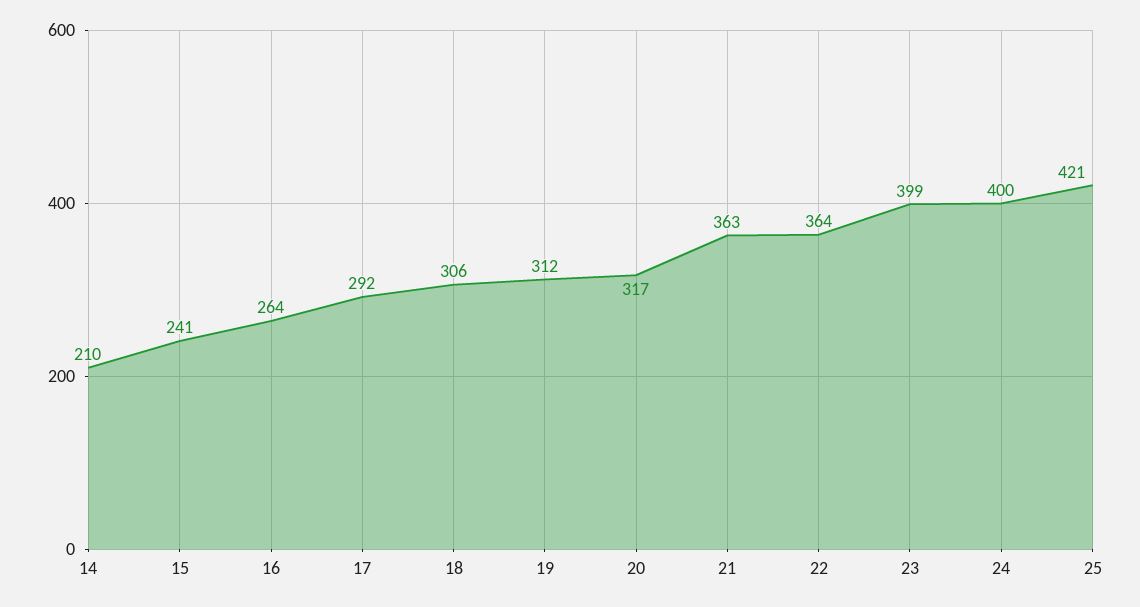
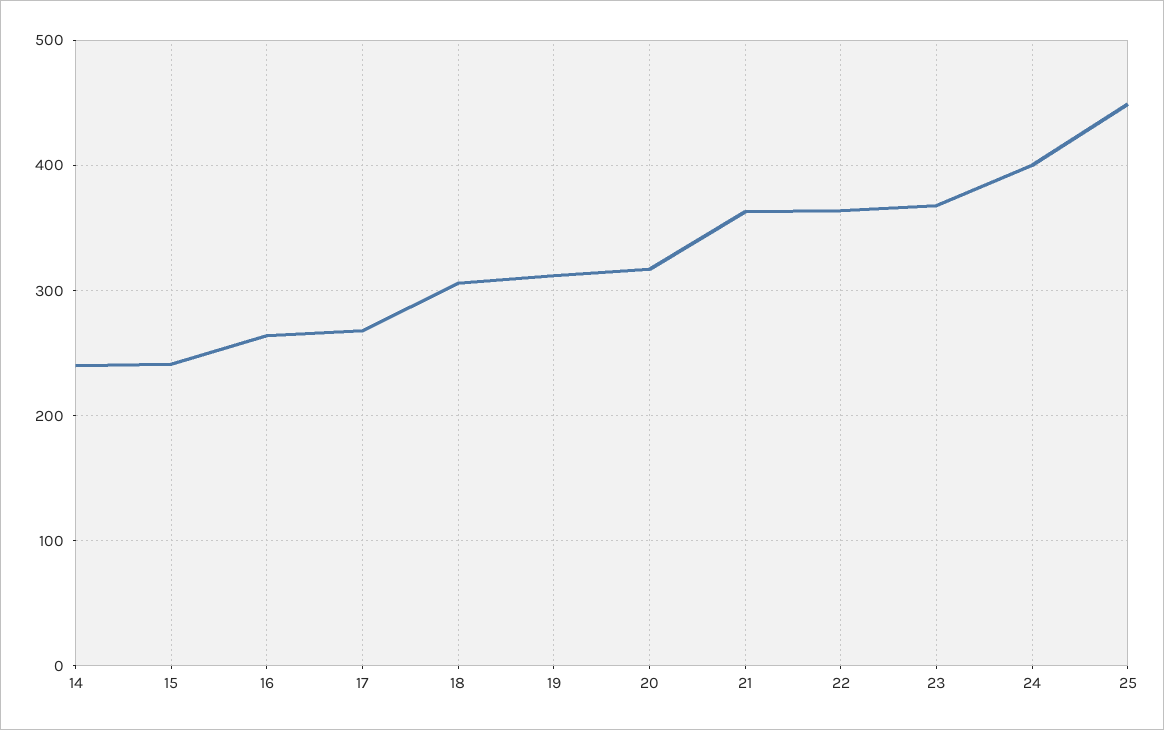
14: 210 -> 240
17: 292 -> 270
23: 399 -> 370
25: 421 -> 450

